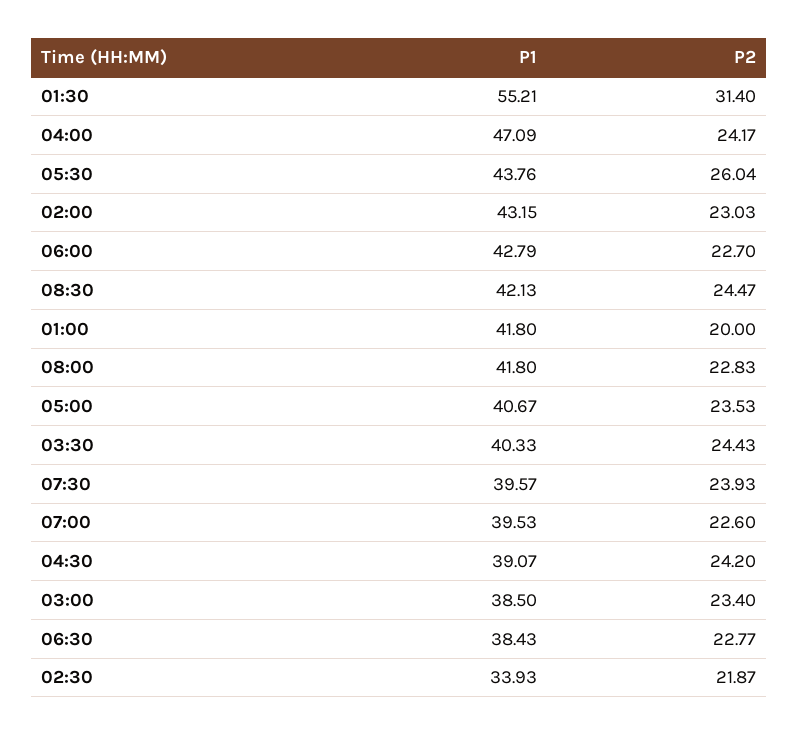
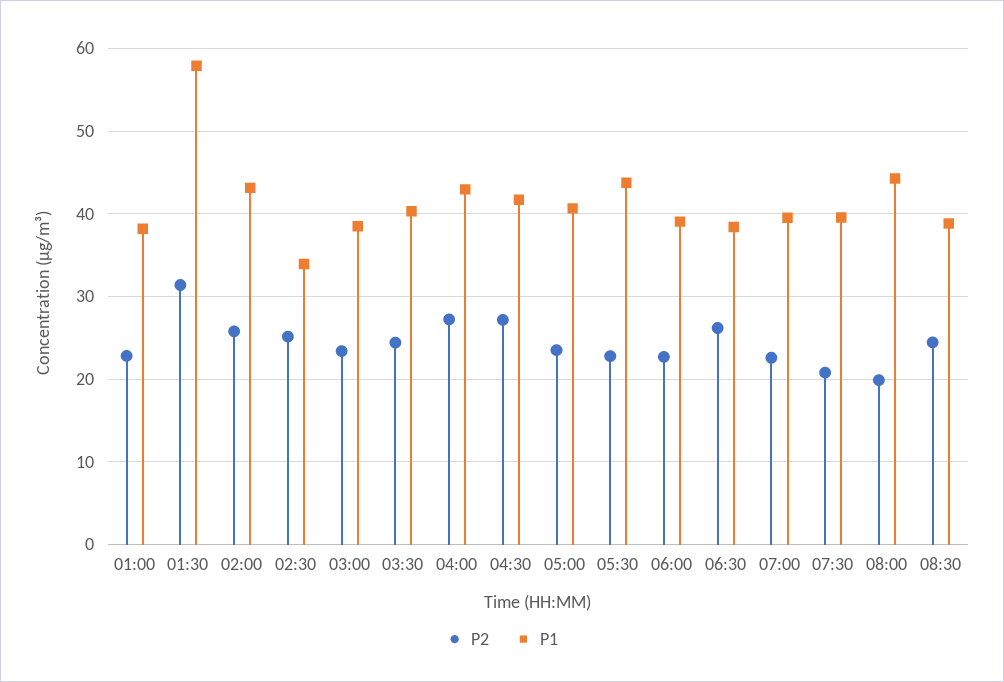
P1, 01:30: 55.21 -> 58
P1, 04:00: 47.09 -> 43
P2, 04:00: 24.17 -> 27
P2, 05:30: 26.04 -> 23
P2, 02:00: 23.03 -> 26
P1, 06:00: 42.79 -> 39
P1, 08:30: 42.13 -> 39
P1, 01:00: 41.8 -> 38
P2, 01:00: 20 -> 23
P1, 08:00: 41.8 -> 44
P2, 08:00: 22.83 -> 20
P2, 07:30: 23.93 -> 21
P1, 04:30: 39.07 -> 42
P2, 04:30: 24.2 -> 27
P2, 06:30: 22.77 -> 26
P2, 02:30: 21.87 -> 25

